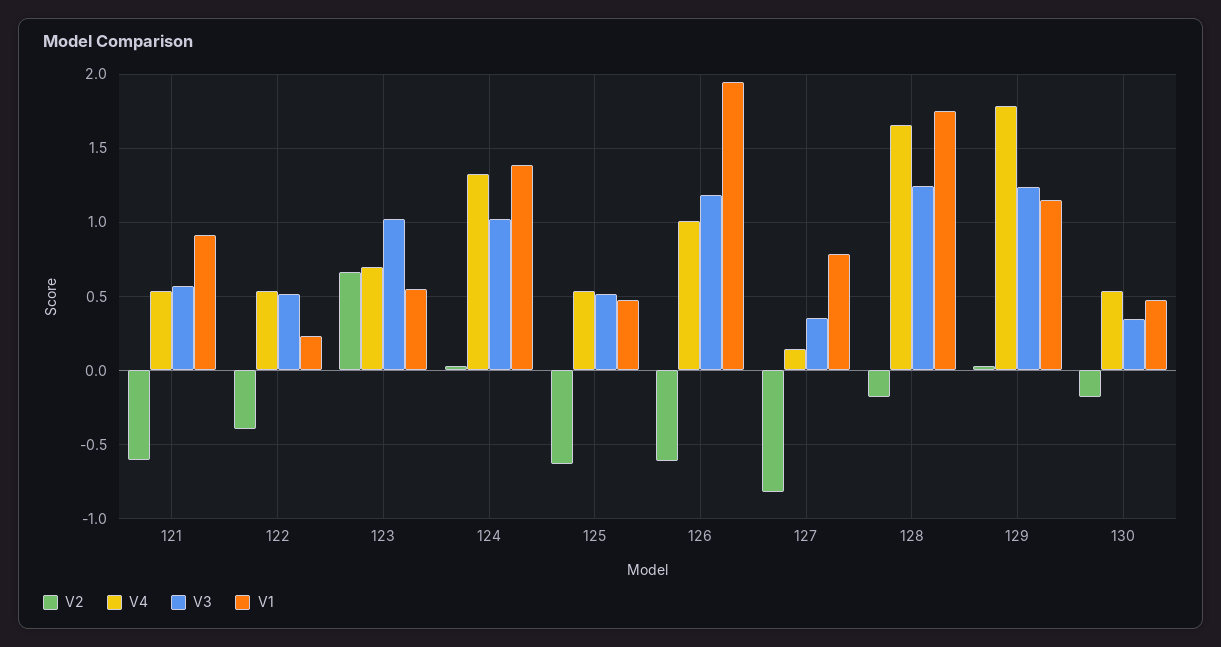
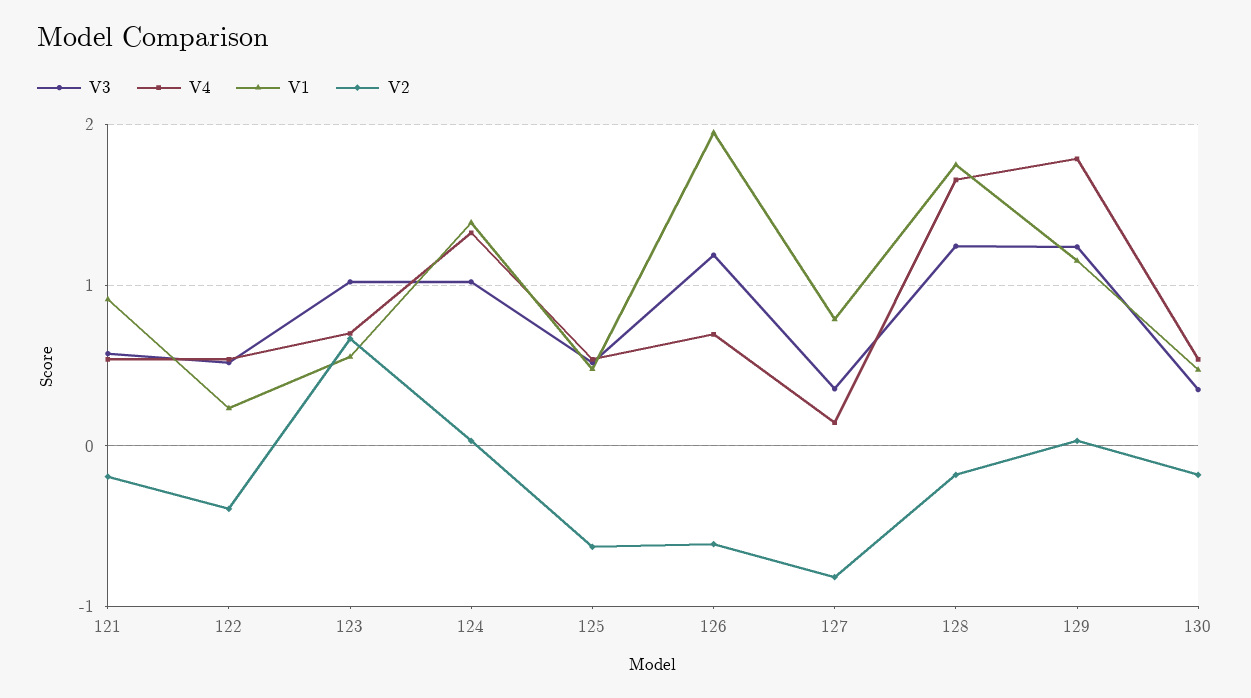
V2, 121: -0.6 -> -0.2
V4, 126: 1 -> 0.7

